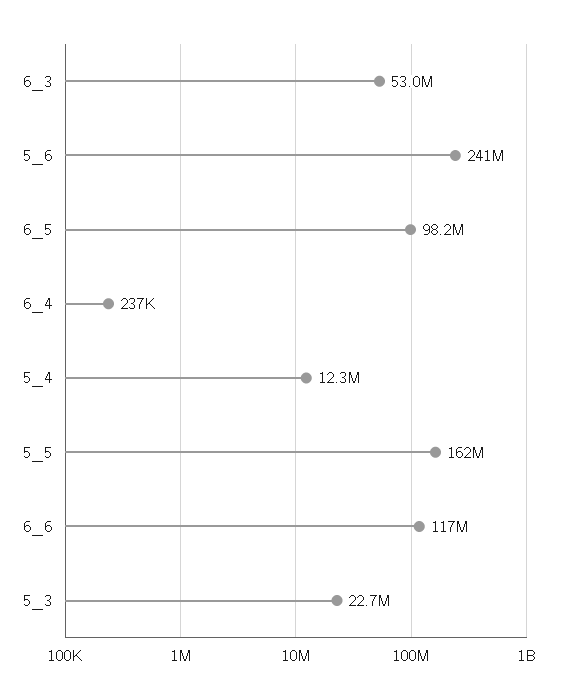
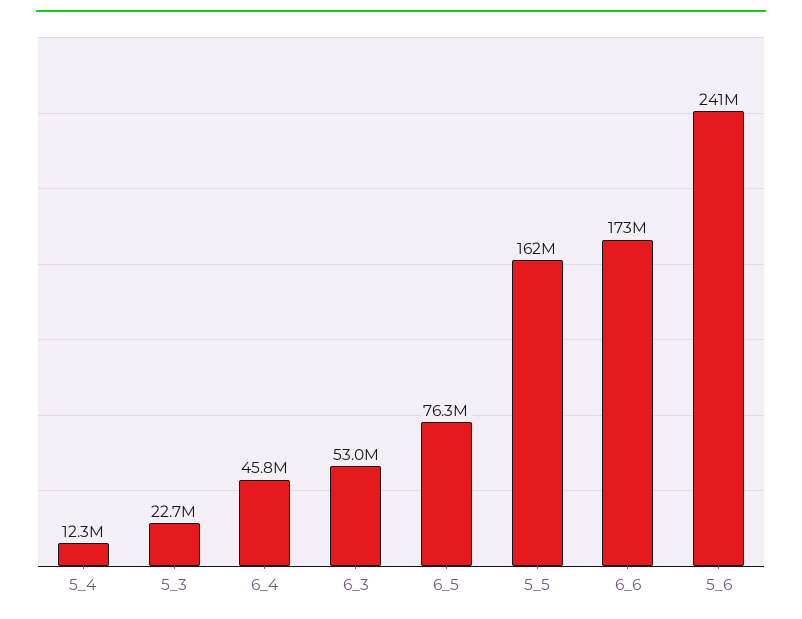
6_5: 98200000 -> 76300000
6_4: 237000 -> 45800000
6_6: 117000000 -> 173000000

